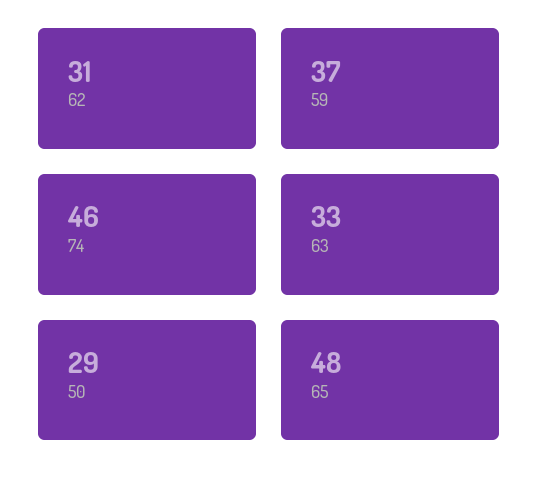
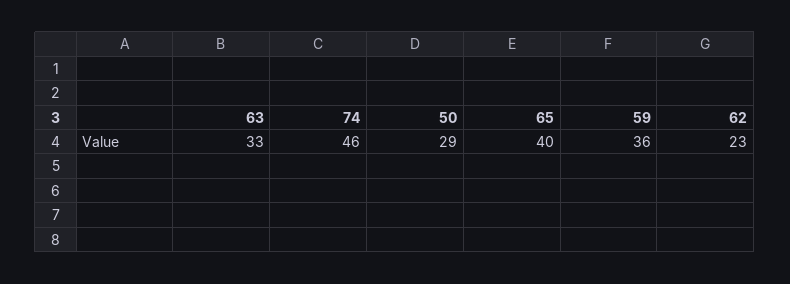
62: 31 -> 23
59: 37 -> 36
65: 48 -> 40

